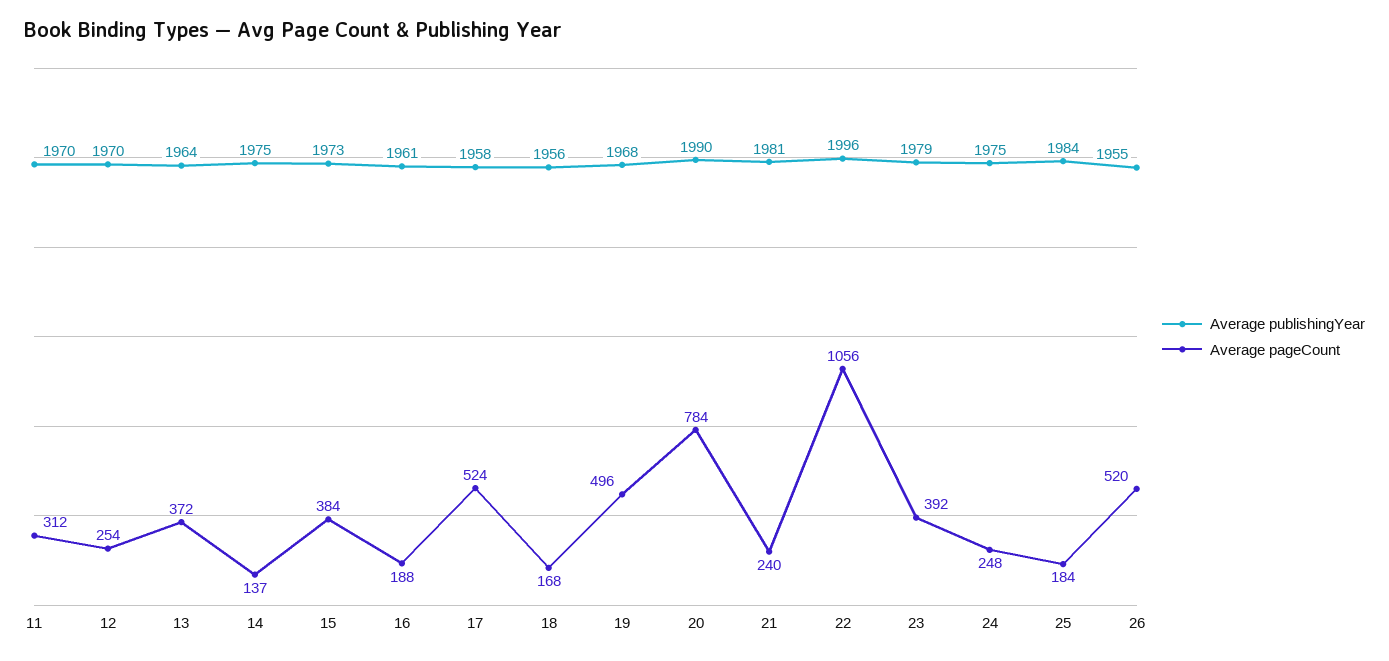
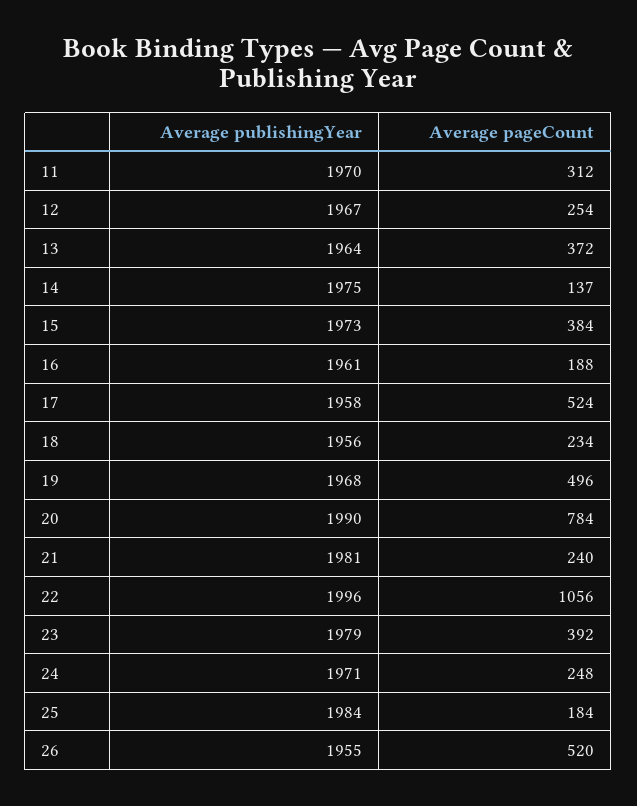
Average publishingYear, 12: 1970 -> 1967
Average pageCount, 18: 168 -> 234
Average publishingYear, 24: 1975 -> 1971

